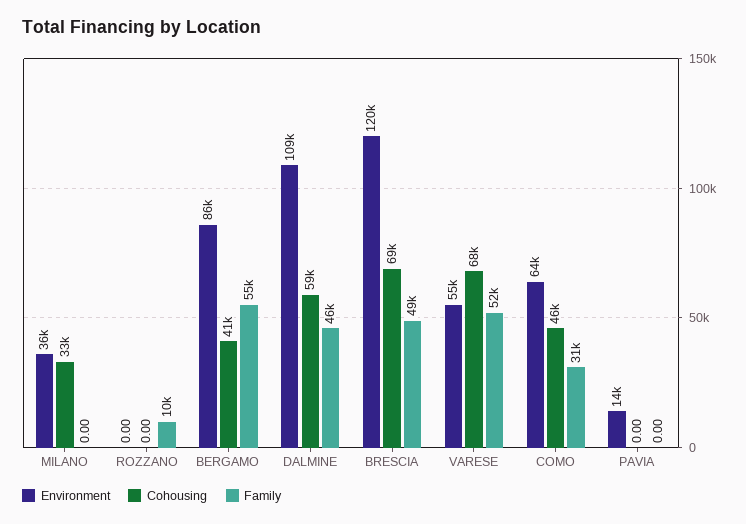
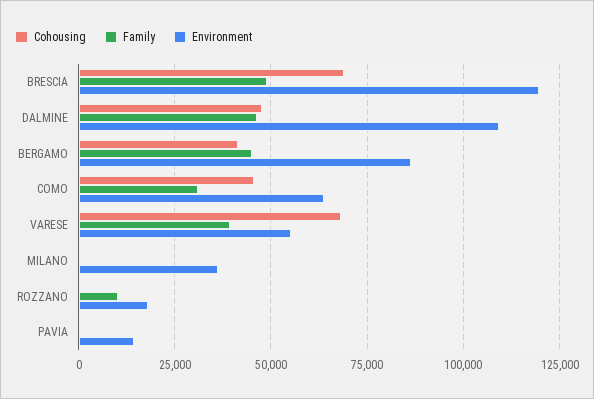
Cohousing, MILANO: 33000 -> 0
Environment, ROZZANO: 0 -> 17500
Family, BERGAMO: 55000 -> 45000
Cohousing, DALMINE: 59000 -> 47500
Family, VARESE: 52000 -> 40000

